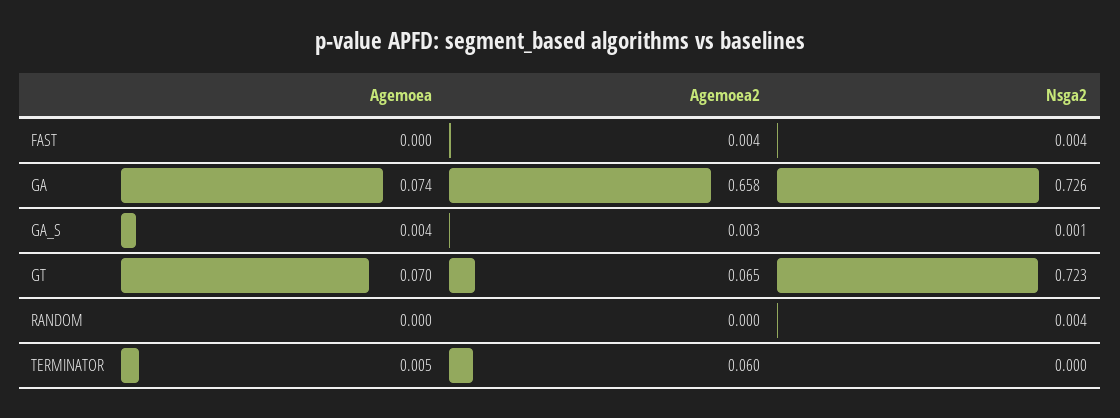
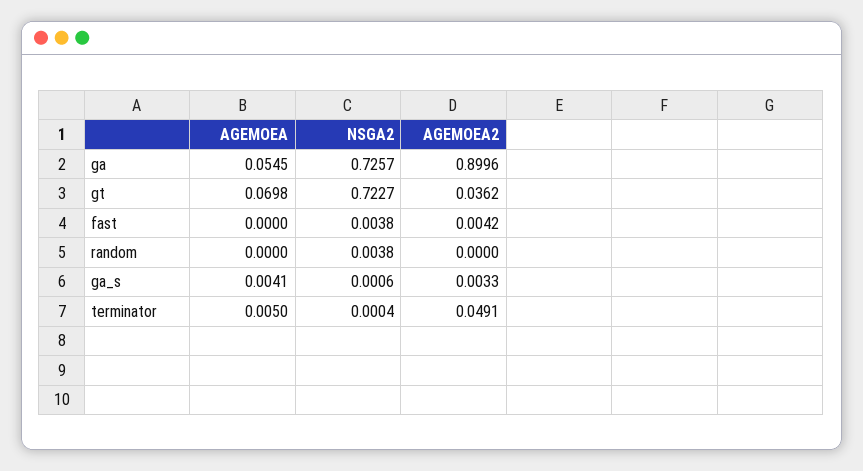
Agemoea, GA: 0.074 -> 0.0545
Agemoea2, GA: 0.658 -> 0.8996
Agemoea2, GT: 0.065 -> 0.0362
Agemoea2, TERMINATOR: 0.06 -> 0.0491

